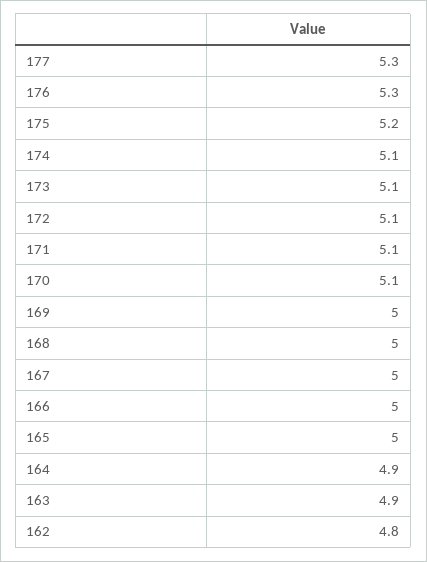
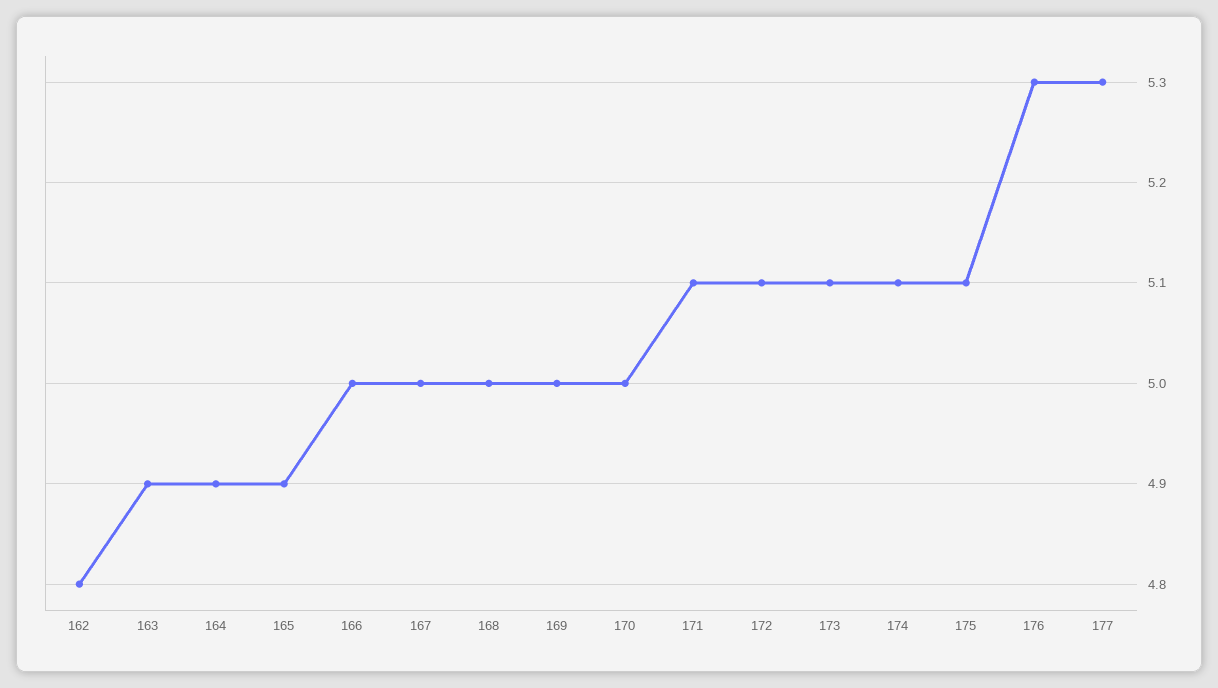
175: 5.2 -> 5.1
170: 5.1 -> 5
165: 5 -> 4.9

